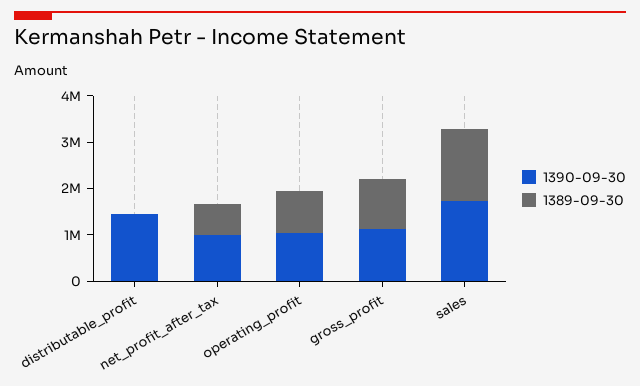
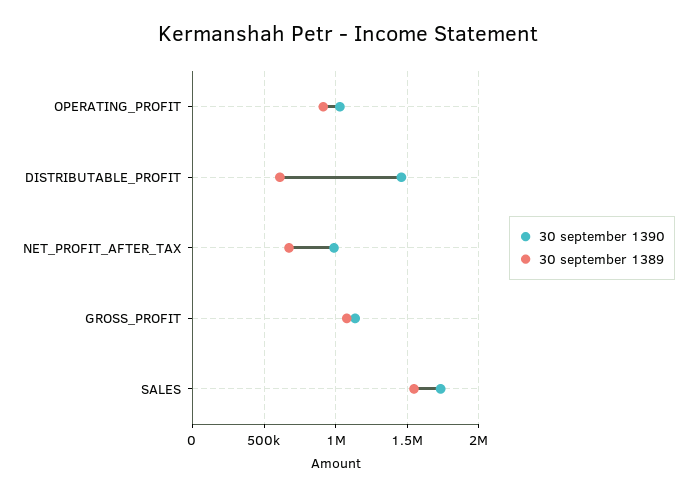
1389-09-30, distributable_profit: 0 -> 600000

